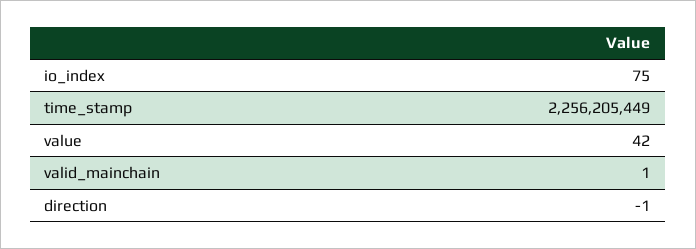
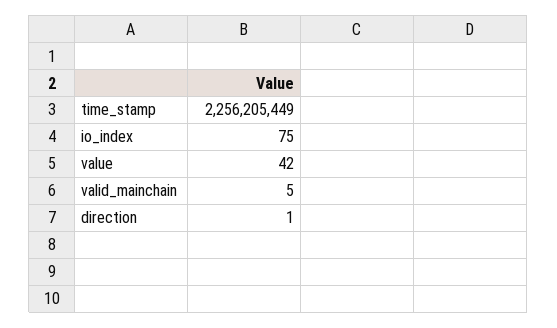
valid_mainchain: 1 -> 5
direction: -1 -> 1

